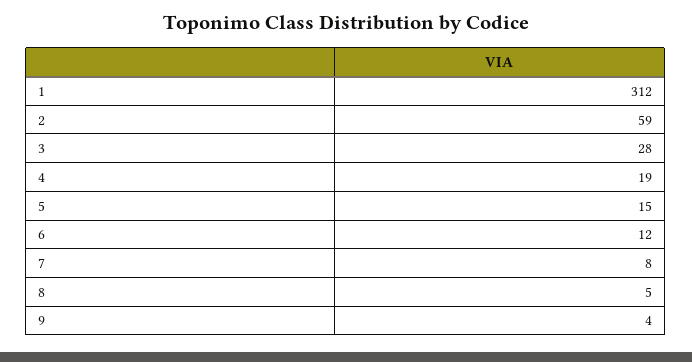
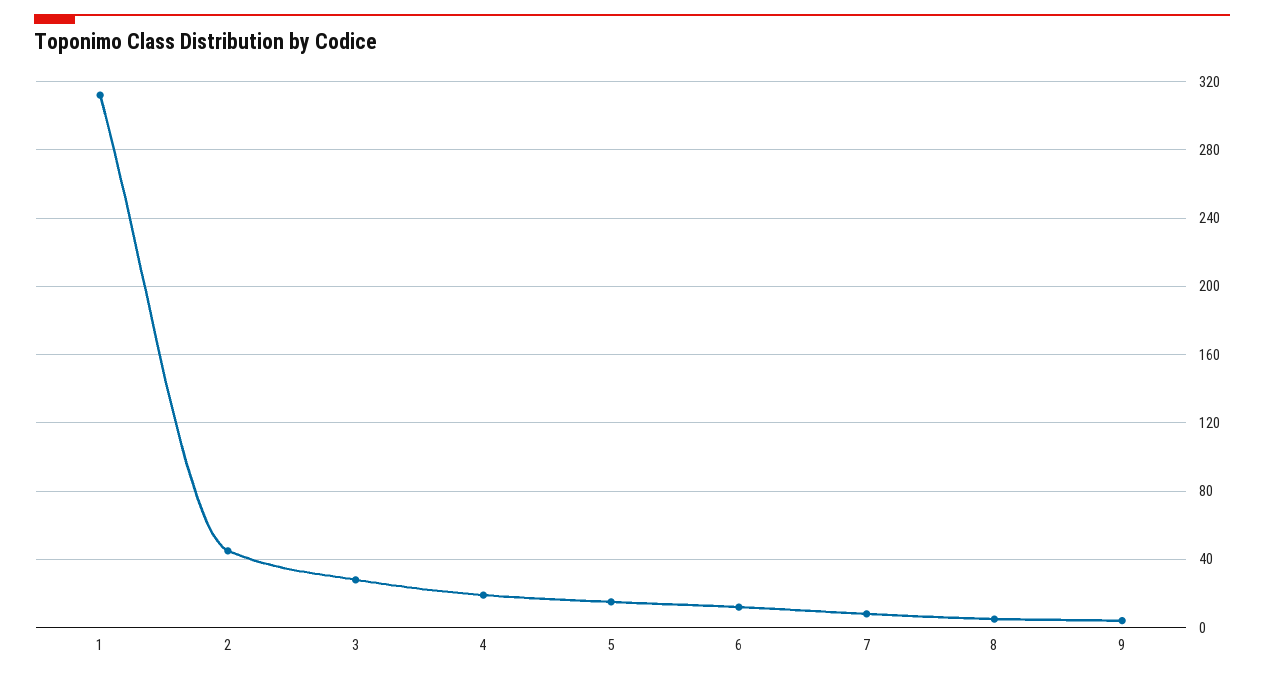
2: 59 -> 45

